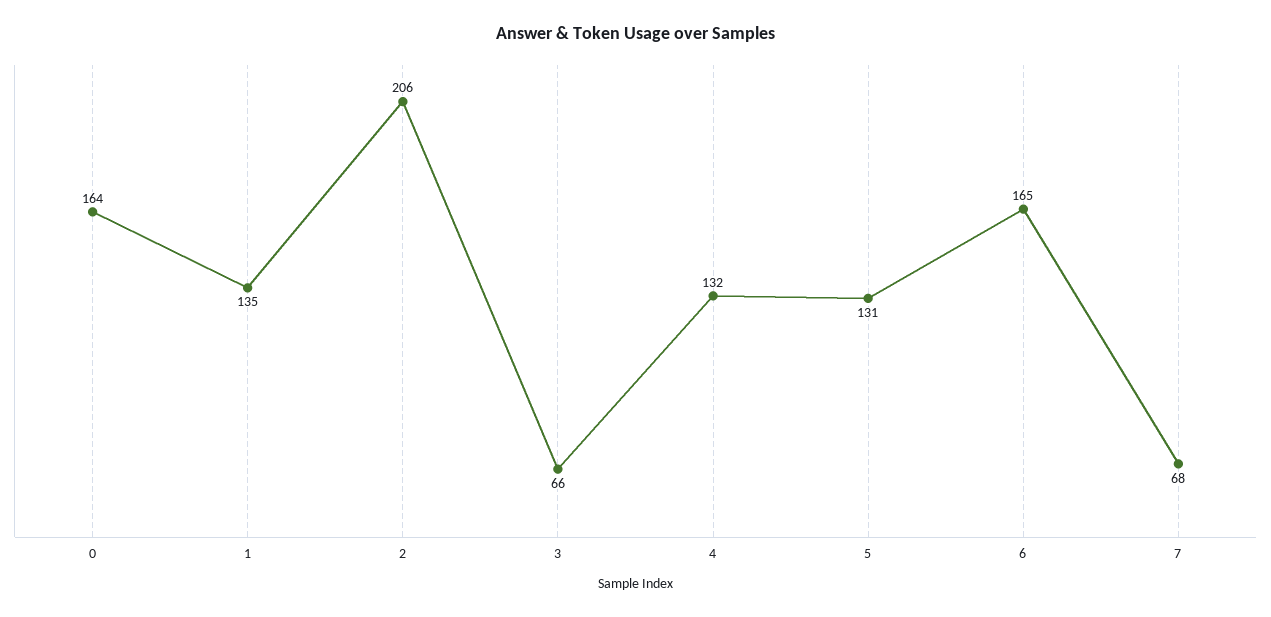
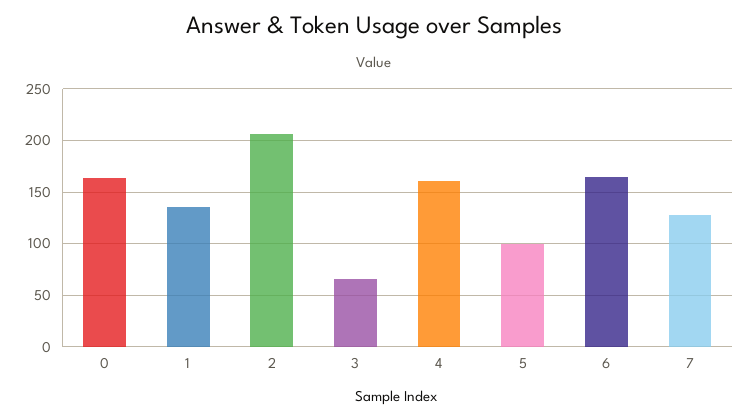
4: 132 -> 160
5: 131 -> 100
7: 68 -> 130

